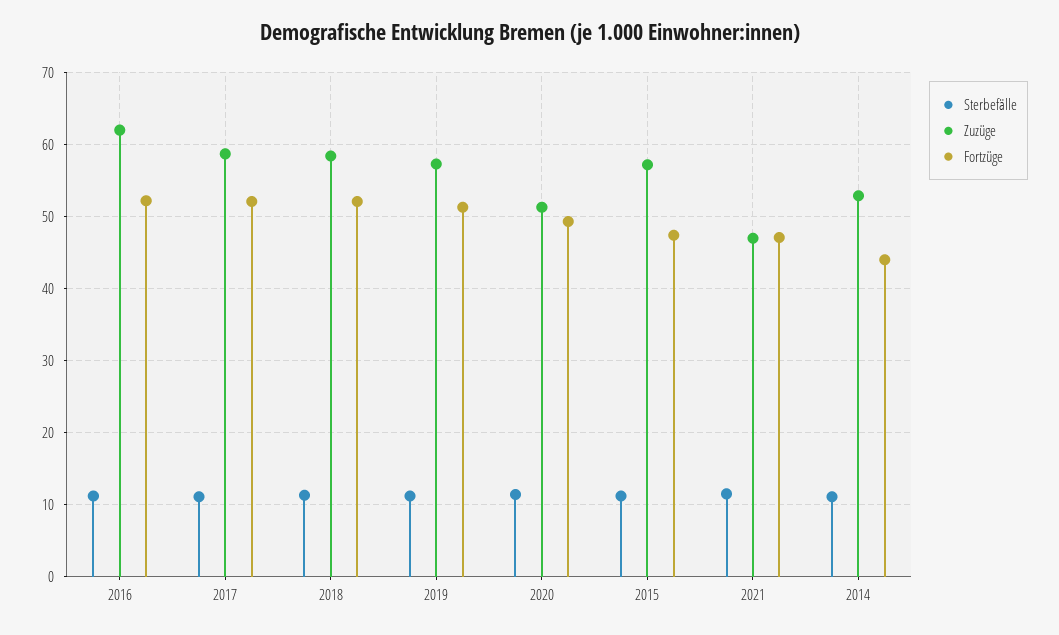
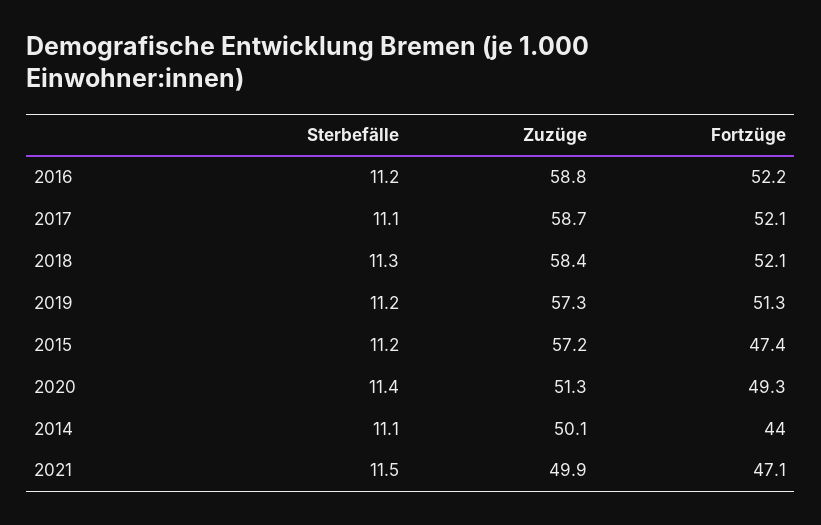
Zuzüge, 2016: 62 -> 58.8
Zuzüge, 2021: 47 -> 49.9
Zuzüge, 2014: 53 -> 50.1

